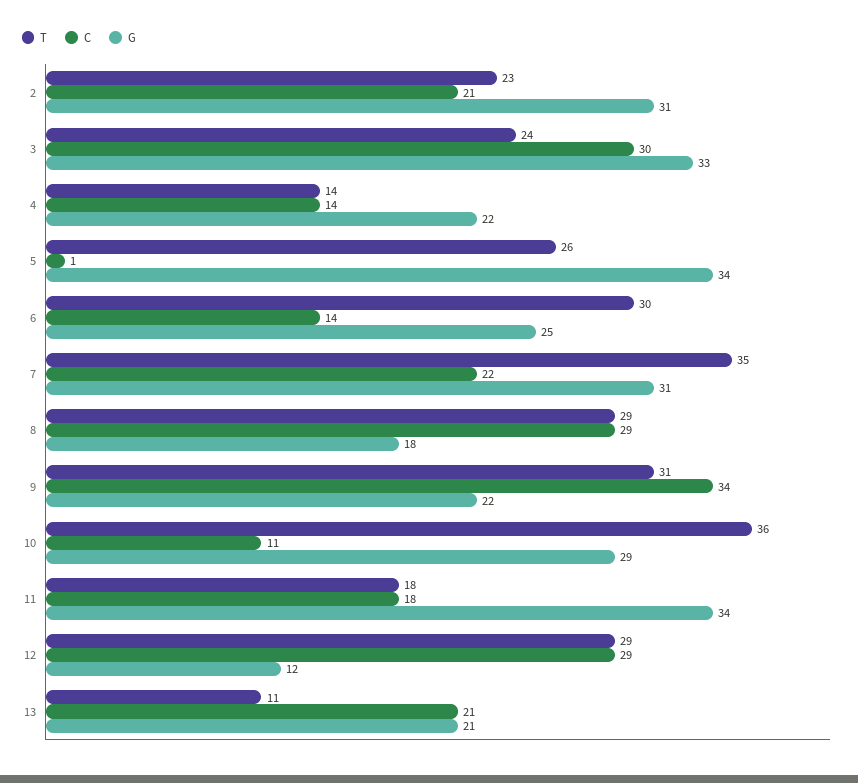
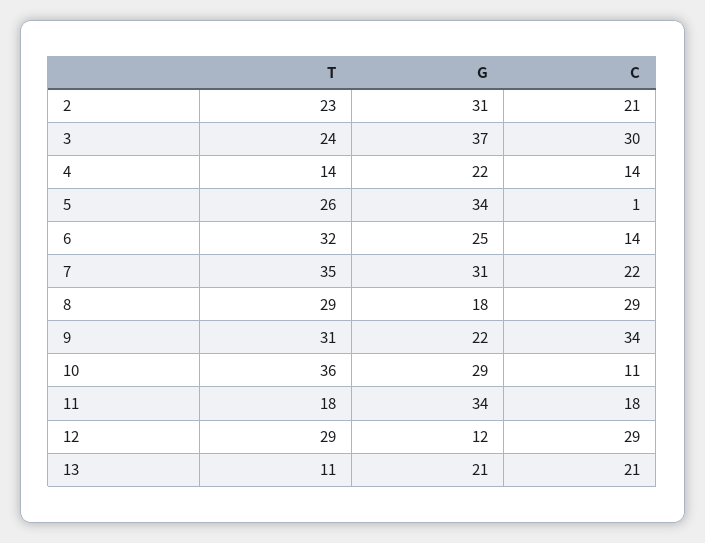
G, 3: 33 -> 37
T, 6: 30 -> 32

